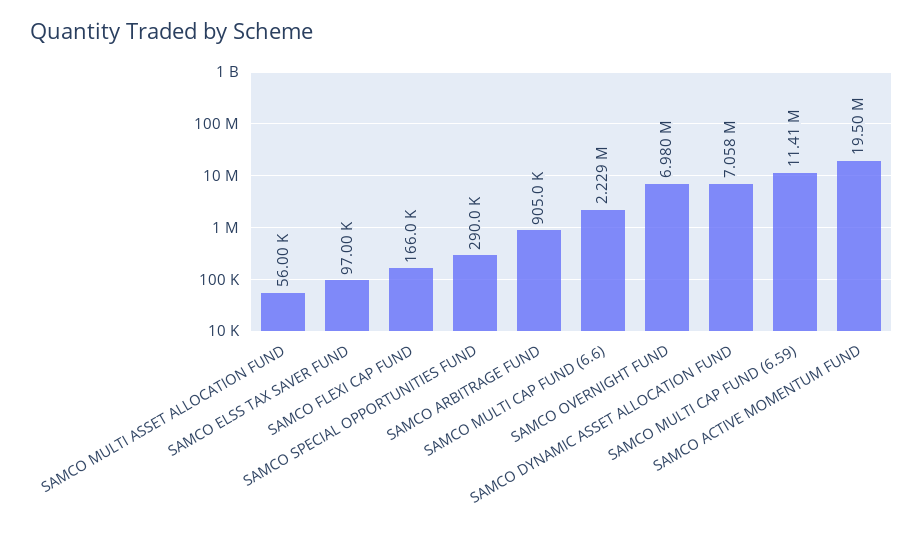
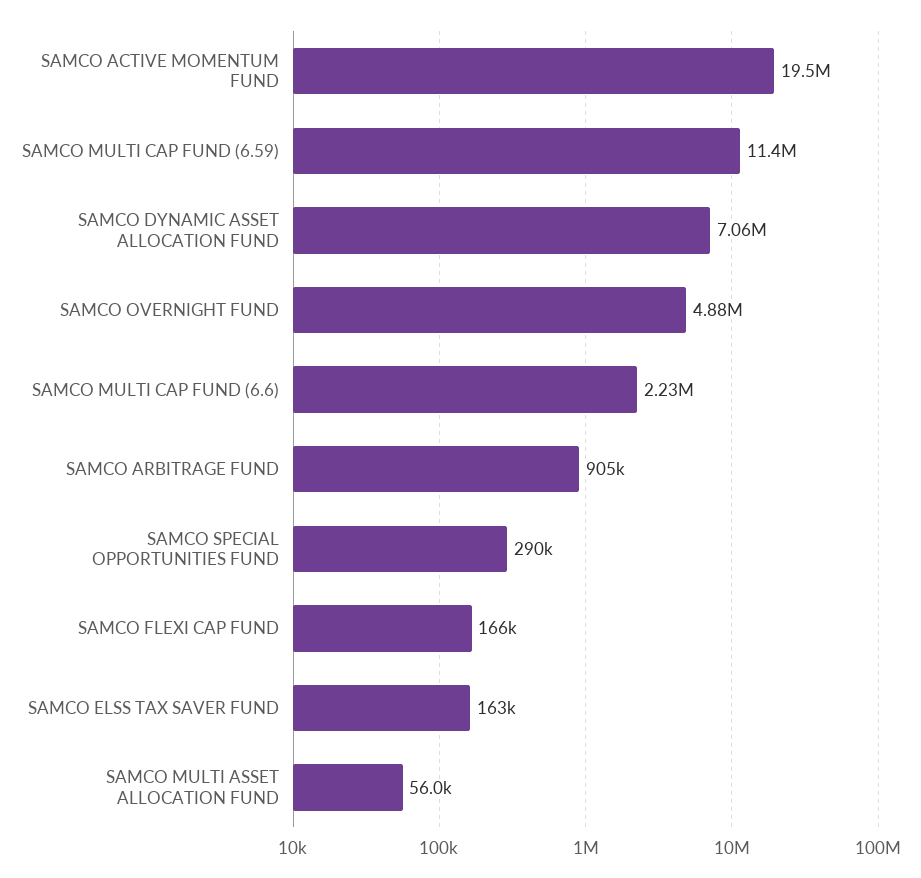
SAMCO ELSS TAX SAVER FUND: 97000 -> 163000
SAMCO OVERNIGHT FUND: 6980000 -> 4880000

